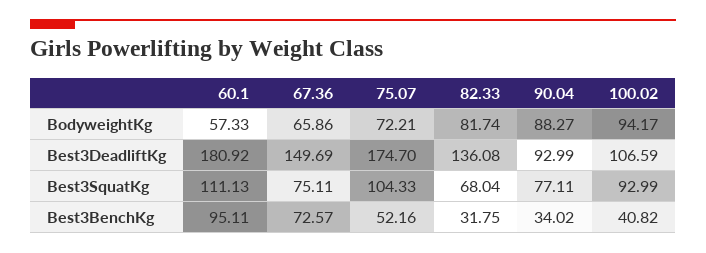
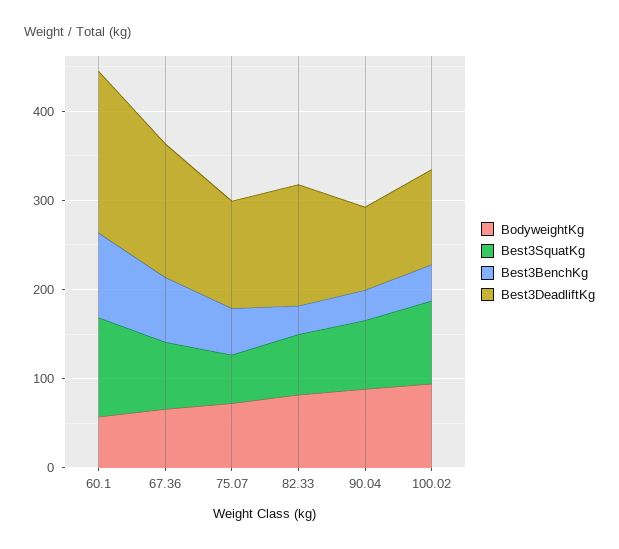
Best3DeadliftKg, 75.07: 174.7 -> 120
Best3SquatKg, 75.07: 104.33 -> 60

